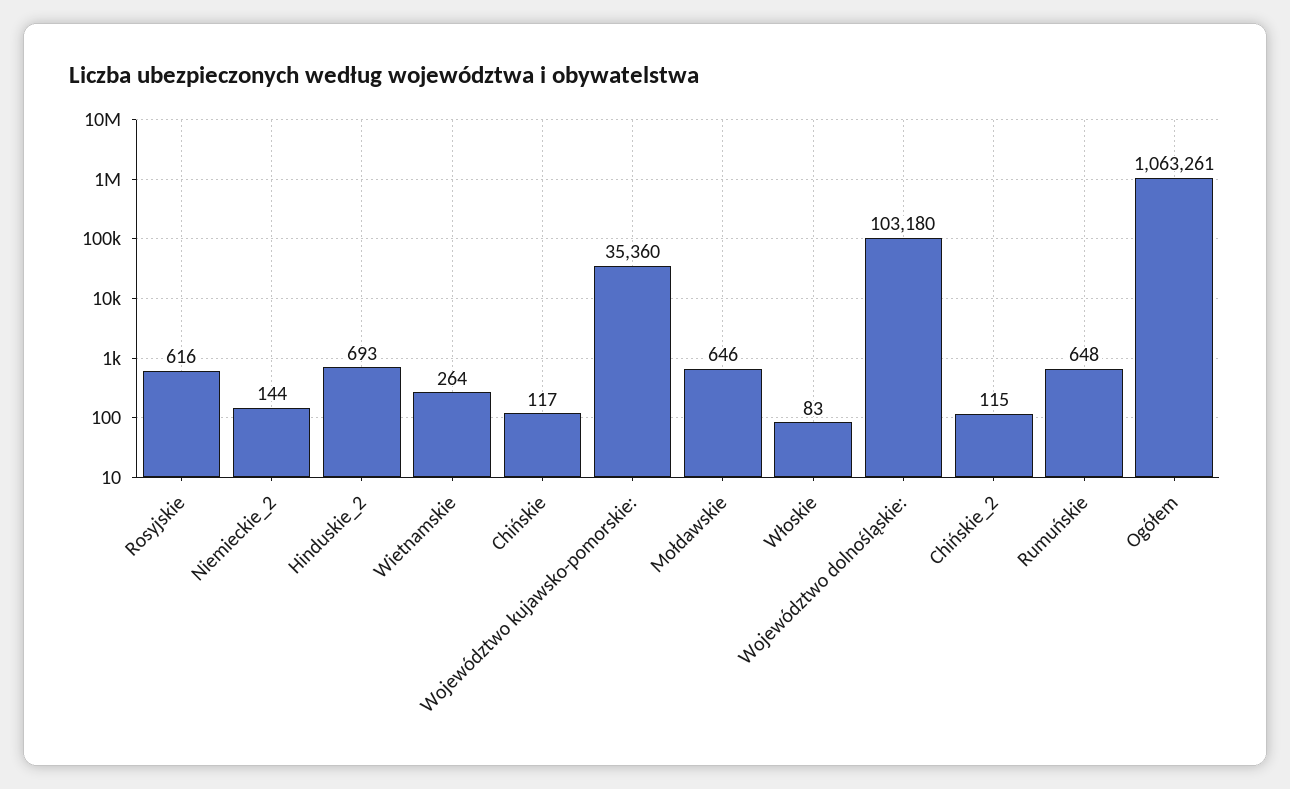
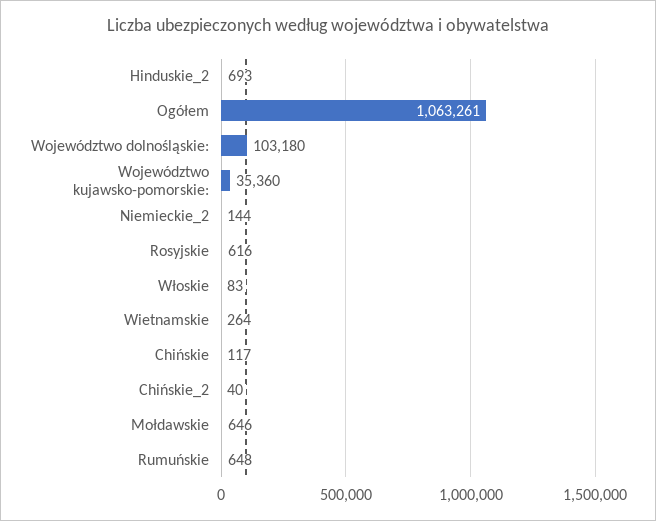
Chińskie_2: 115 -> 40

